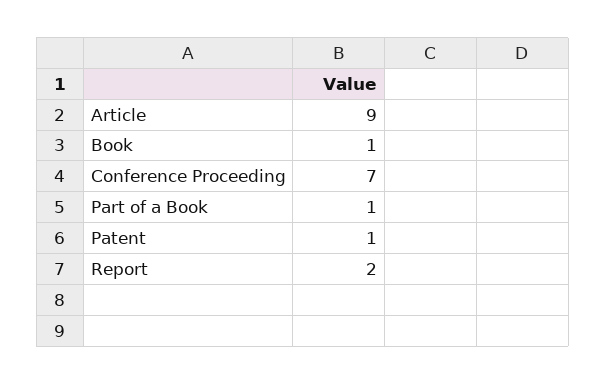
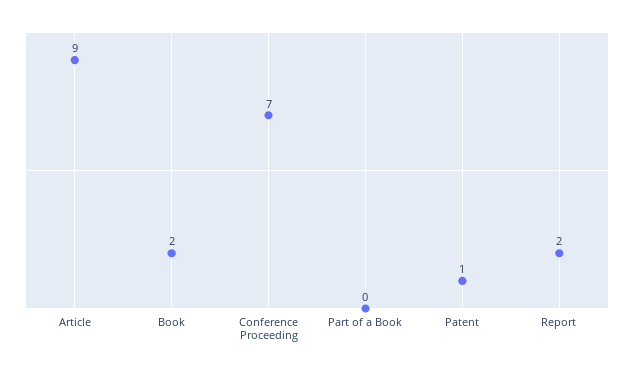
Book: 1 -> 2
Part of a Book: 1 -> 0

